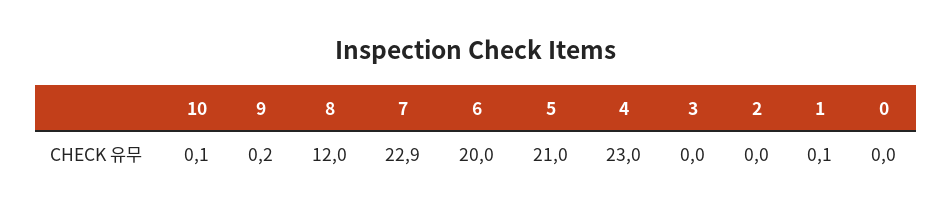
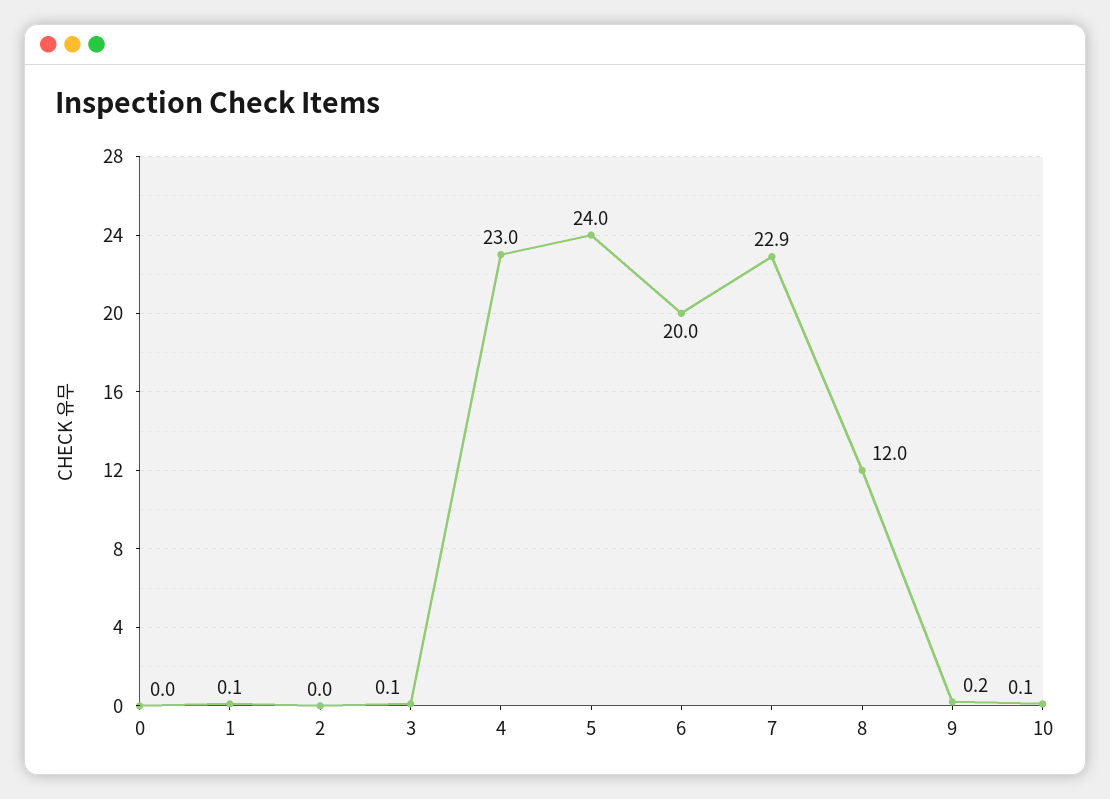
5: 21 -> 24
3: 0 -> 0.1

